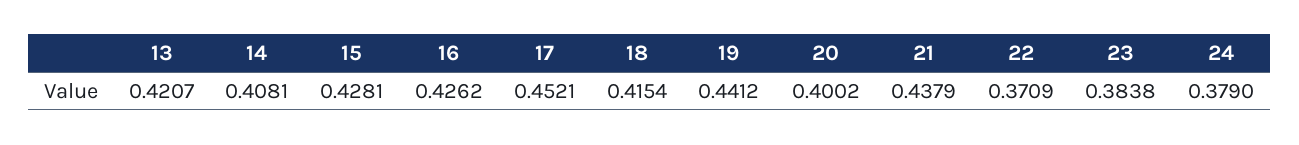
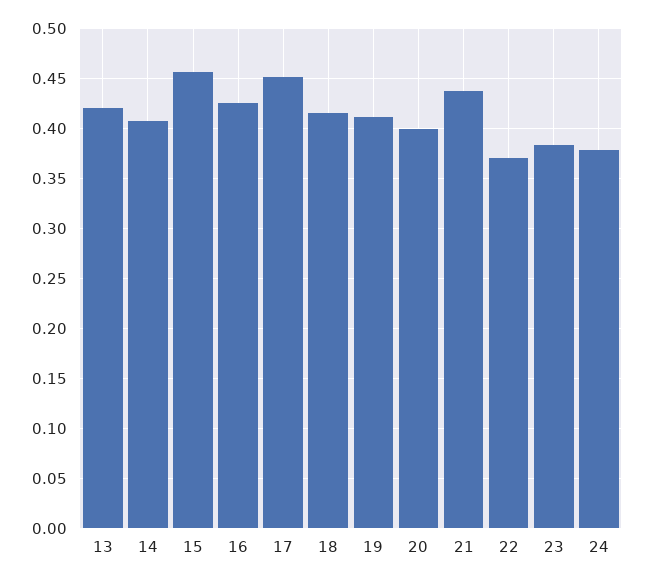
15: 0.4281 -> 0.46
19: 0.4412 -> 0.41

